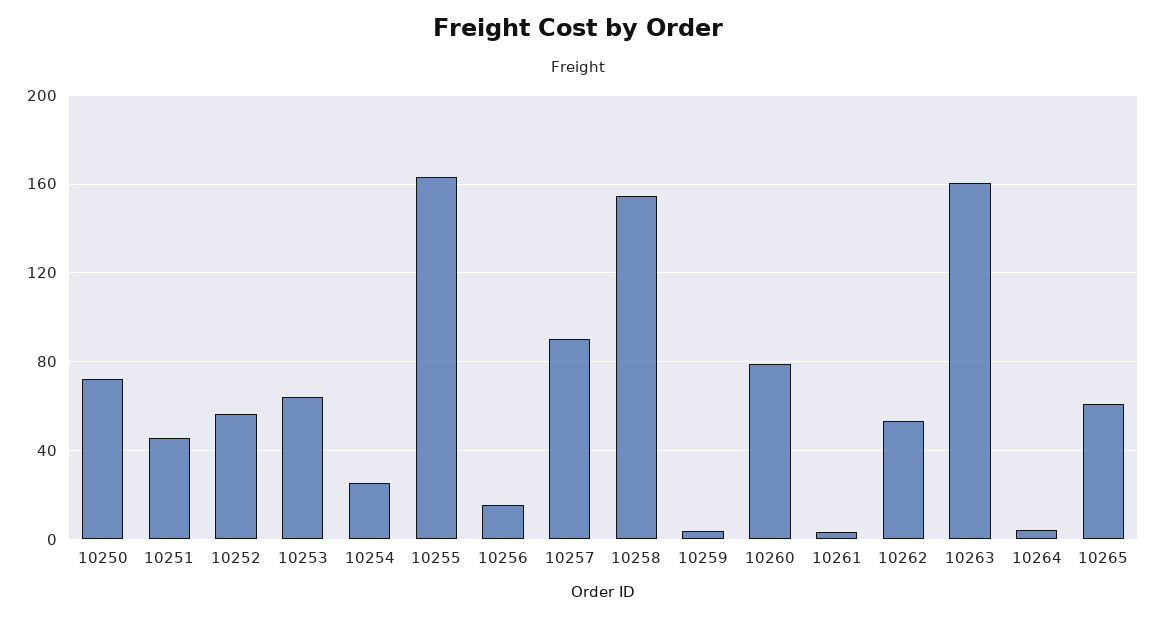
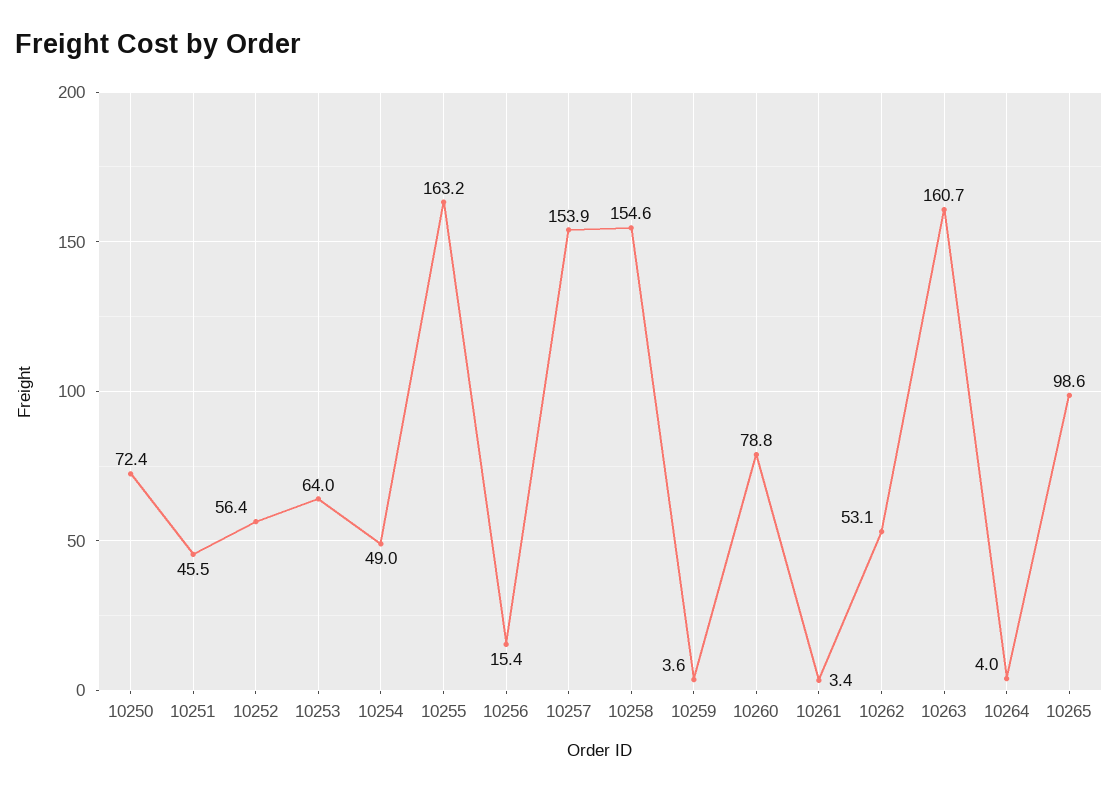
10254: 25 -> 49
10257: 90 -> 153.9
10265: 60 -> 98.6

